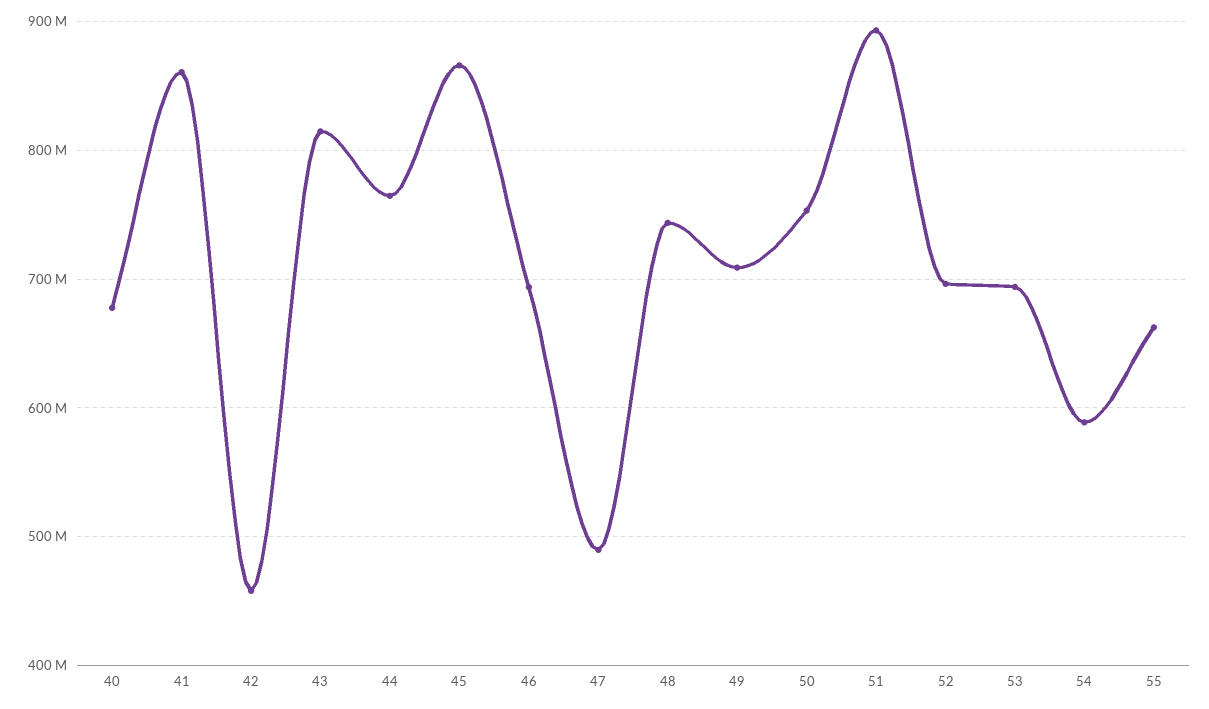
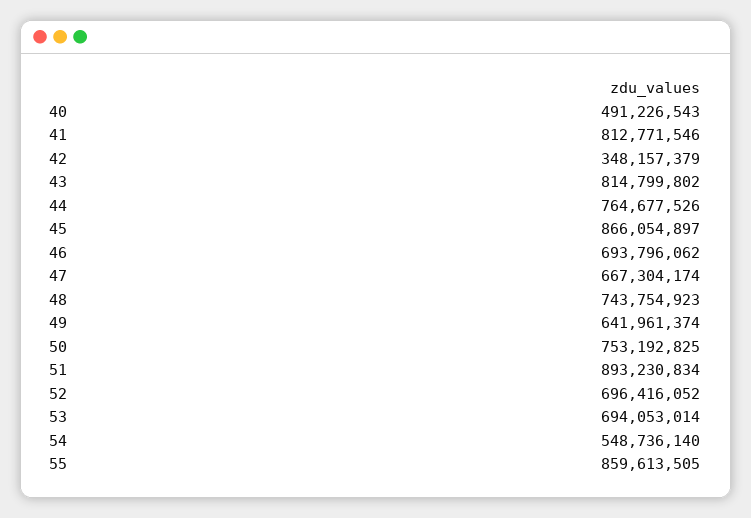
40: 680000000 -> 491226543
41: 860000000 -> 812771546
42: 460000000 -> 348157379
47: 490000000 -> 667304174
49: 710000000 -> 641961374
54: 590000000 -> 548736140
55: 660000000 -> 859613505

